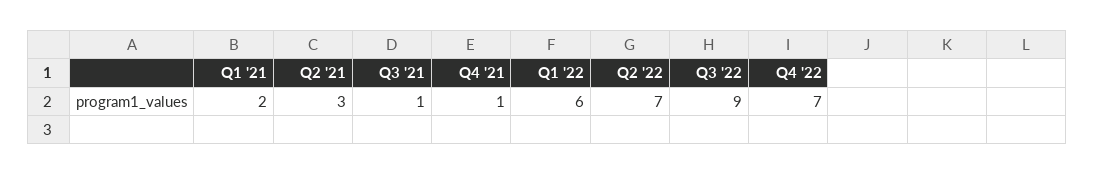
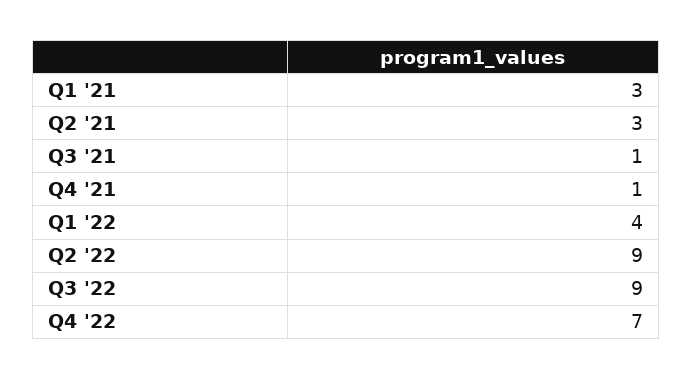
Q1 '21: 2 -> 3
Q1 '22: 6 -> 4
Q2 '22: 7 -> 9

